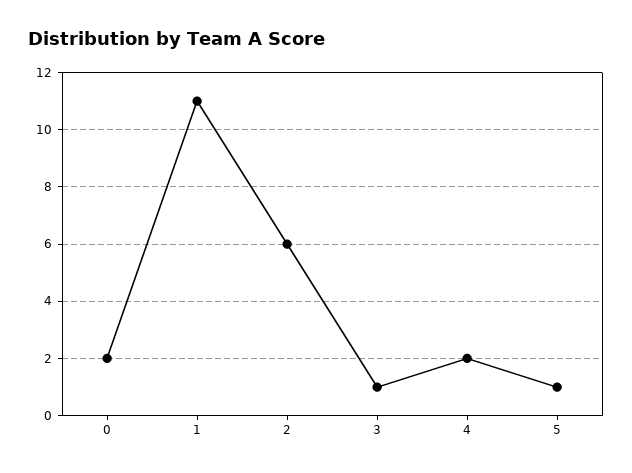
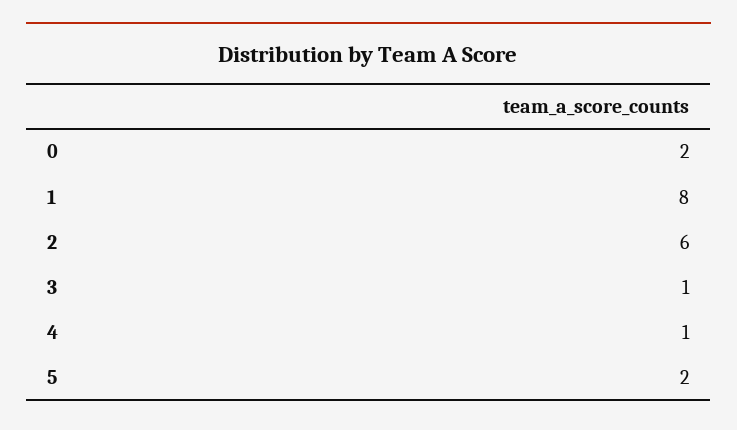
1: 11 -> 8
4: 2 -> 1
5: 1 -> 2

